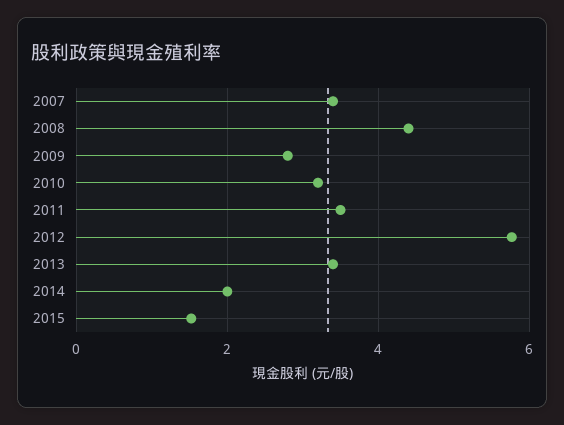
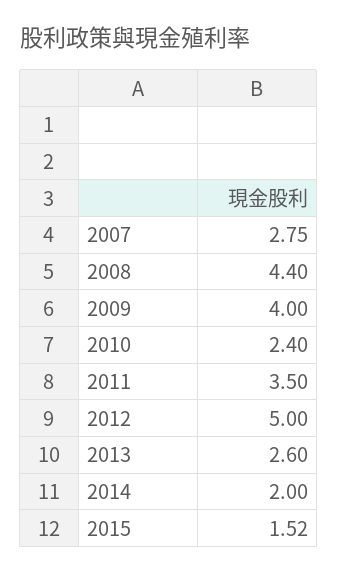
2007: 3.4 -> 2.75
2009: 2.8 -> 4
2010: 3.2 -> 2.4
2012: 5.8 -> 5
2013: 3.4 -> 2.6

